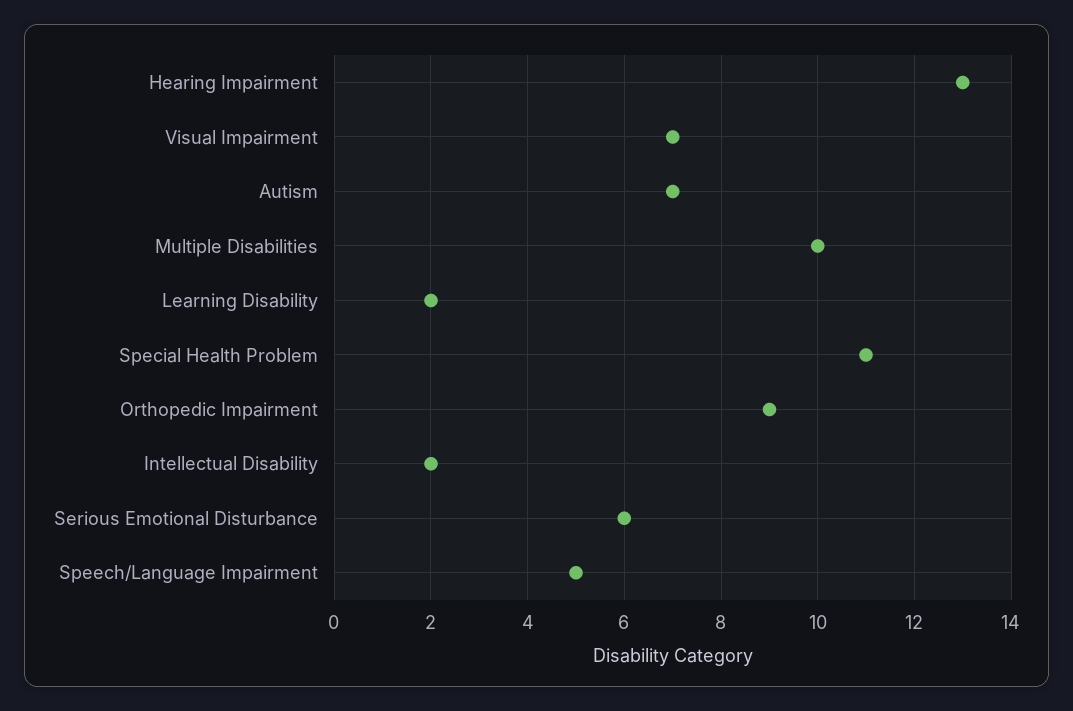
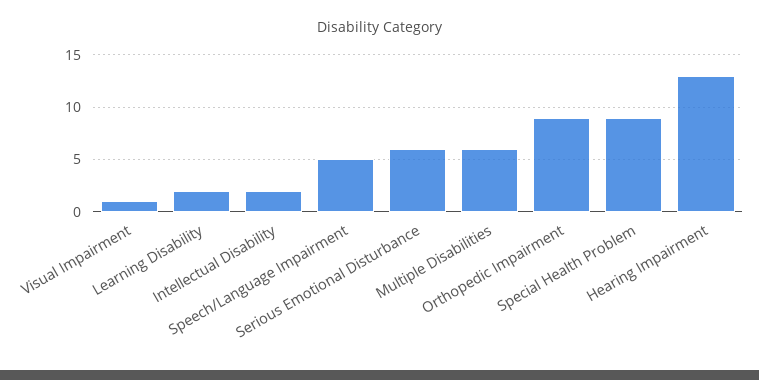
Visual Impairment: 7 -> 1
Autism: 7 -> none
Multiple Disabilities: 10 -> 6
Special Health Problem: 11 -> 9

